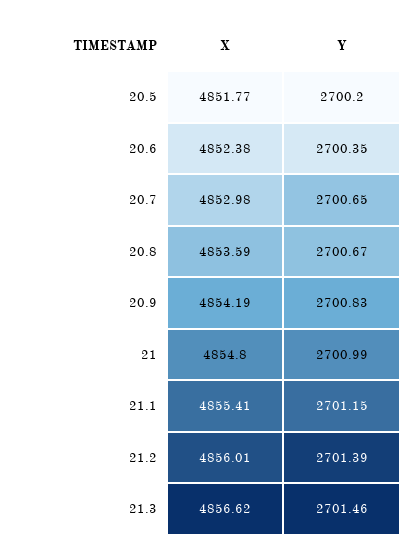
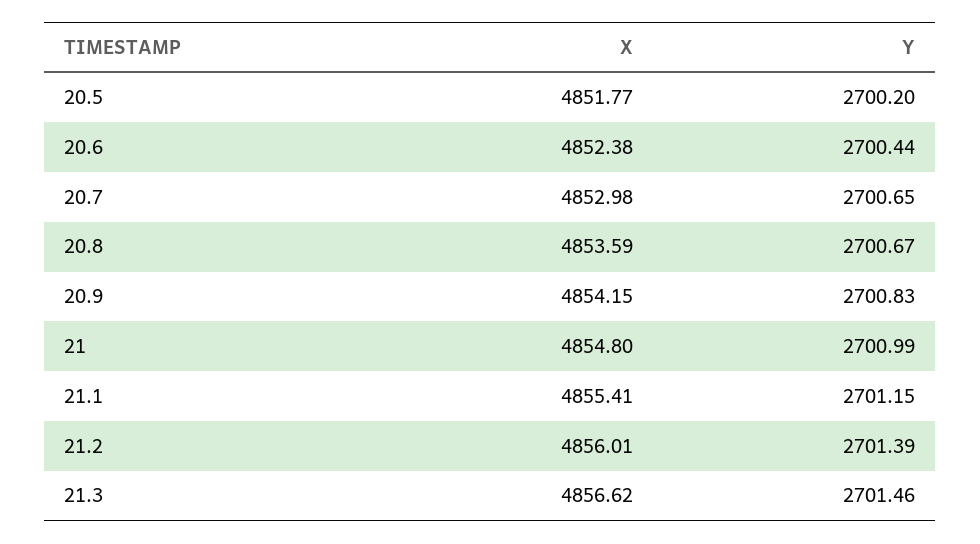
Y, 20.6: 2700.35 -> 2700.44
X, 20.9: 4854.19 -> 4854.15

